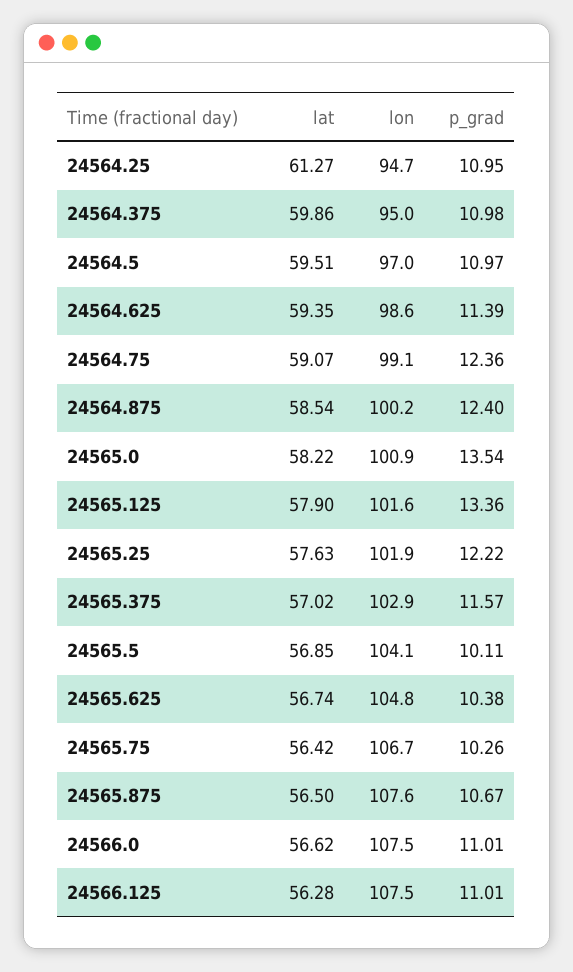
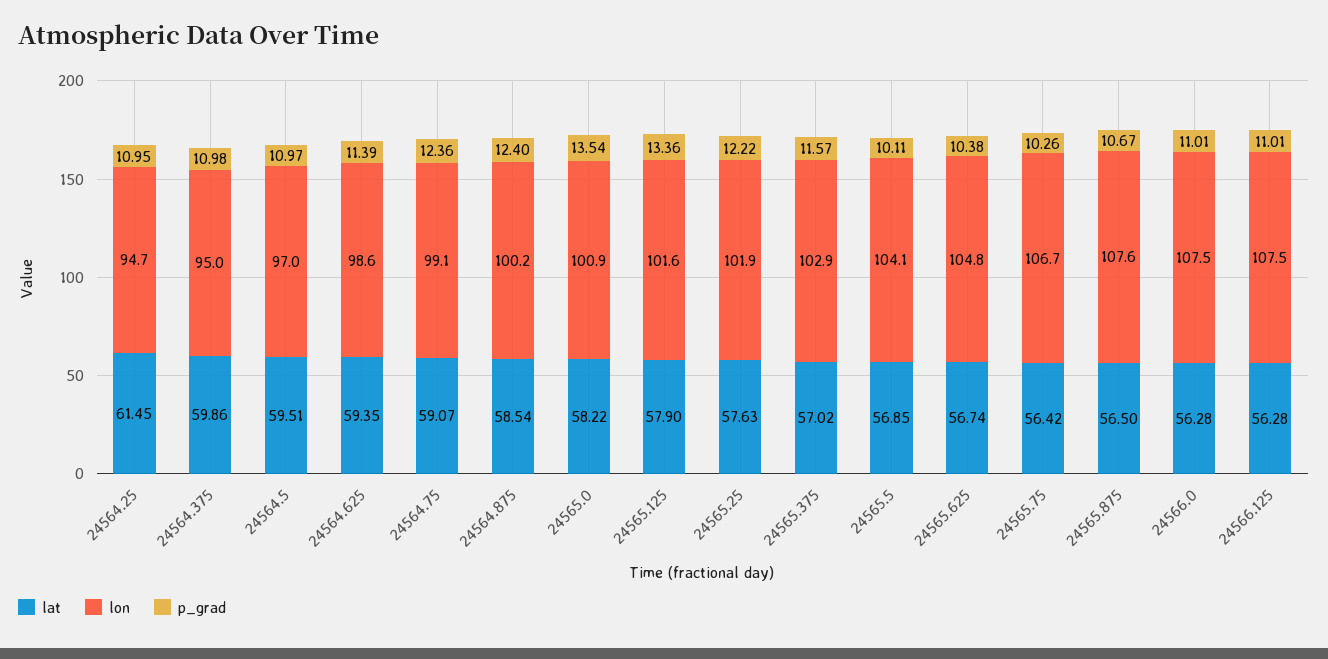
lat, 24564.25: 61.27 -> 61.45
lat, 24566.0: 56.62 -> 56.28

